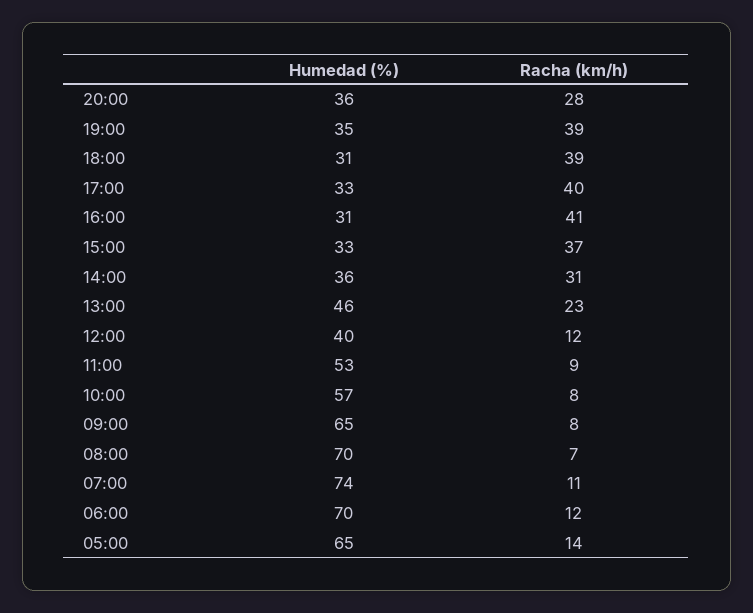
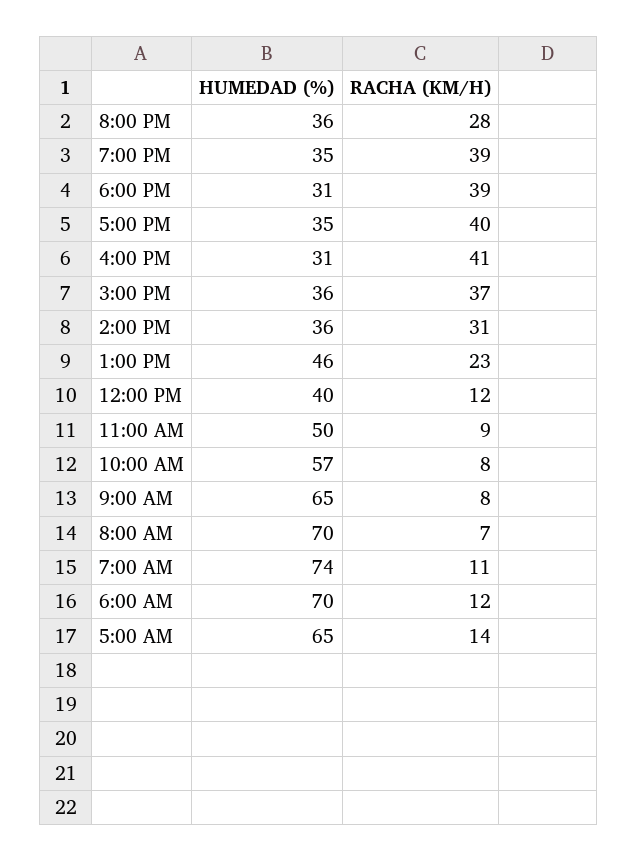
Humedad (%), 17:00: 33 -> 35
Humedad (%), 15:00: 33 -> 36
Humedad (%), 11:00: 53 -> 50

